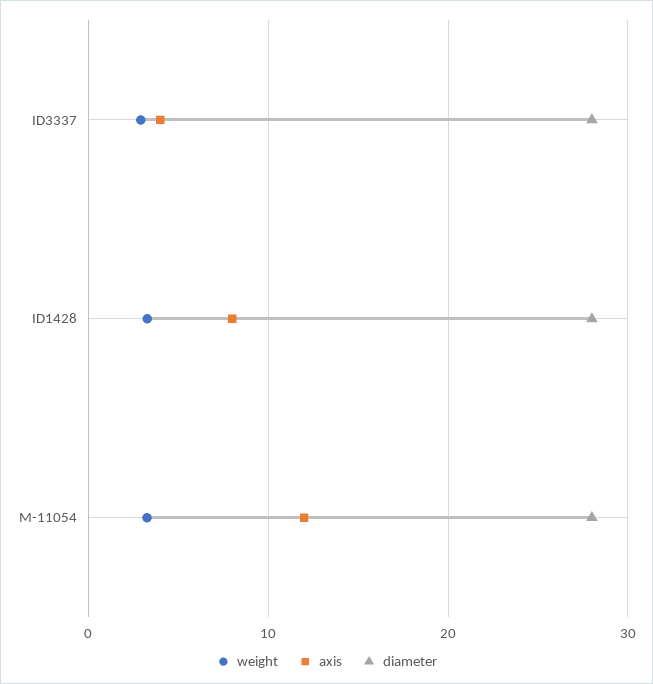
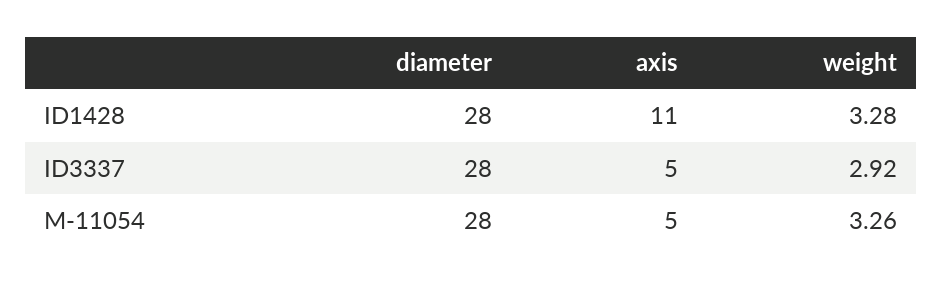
axis, ID3337: 4 -> 5
axis, ID1428: 8 -> 11
axis, M-11054: 12 -> 5

